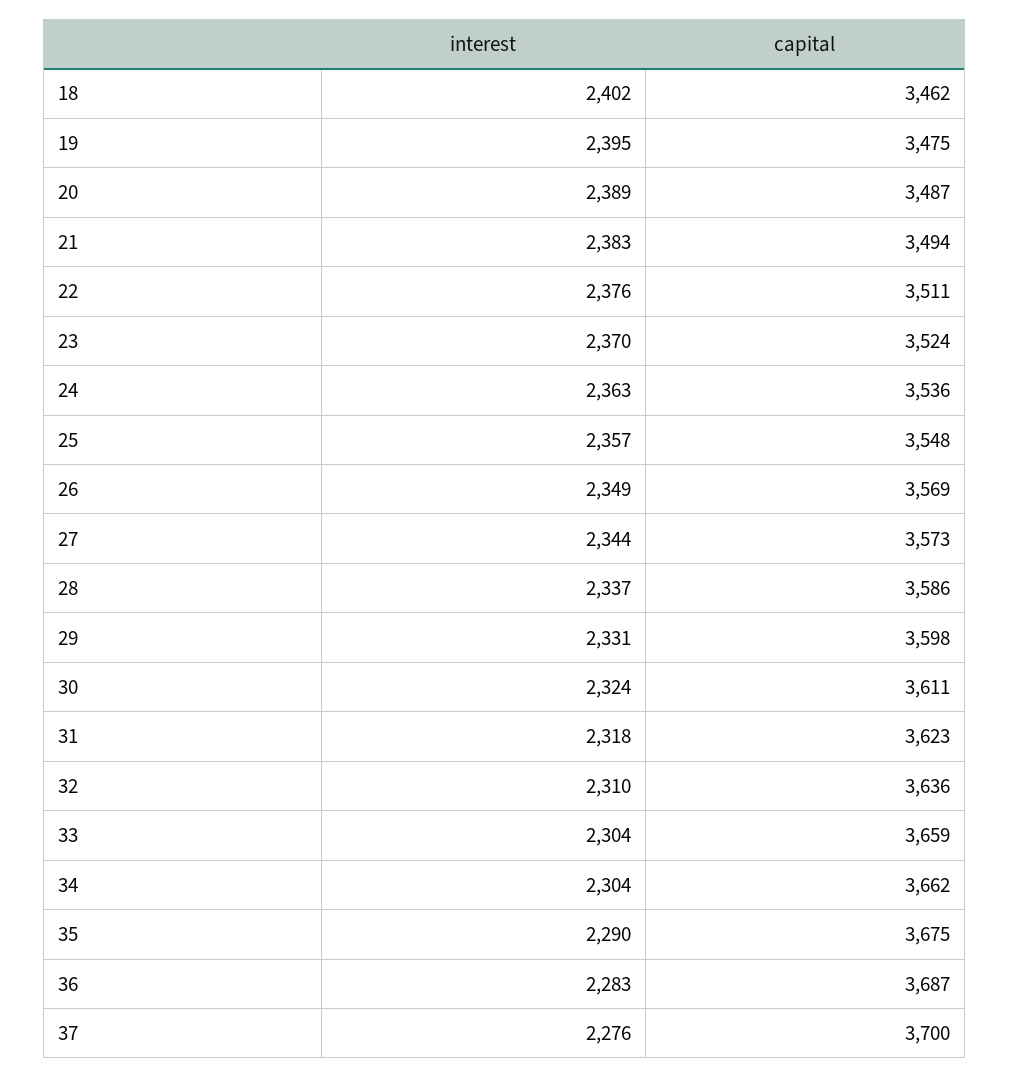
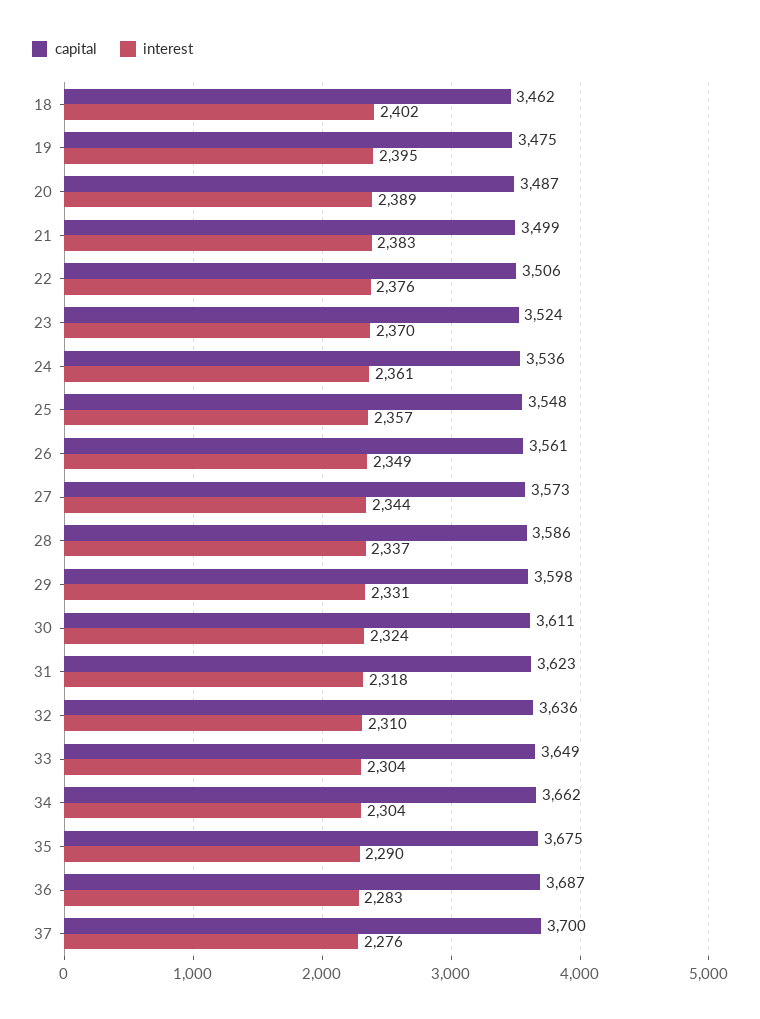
capital, 21: 3494 -> 3499
capital, 22: 3511 -> 3506
interest, 24: 2363 -> 2361
capital, 26: 3569 -> 3561
capital, 33: 3659 -> 3649

